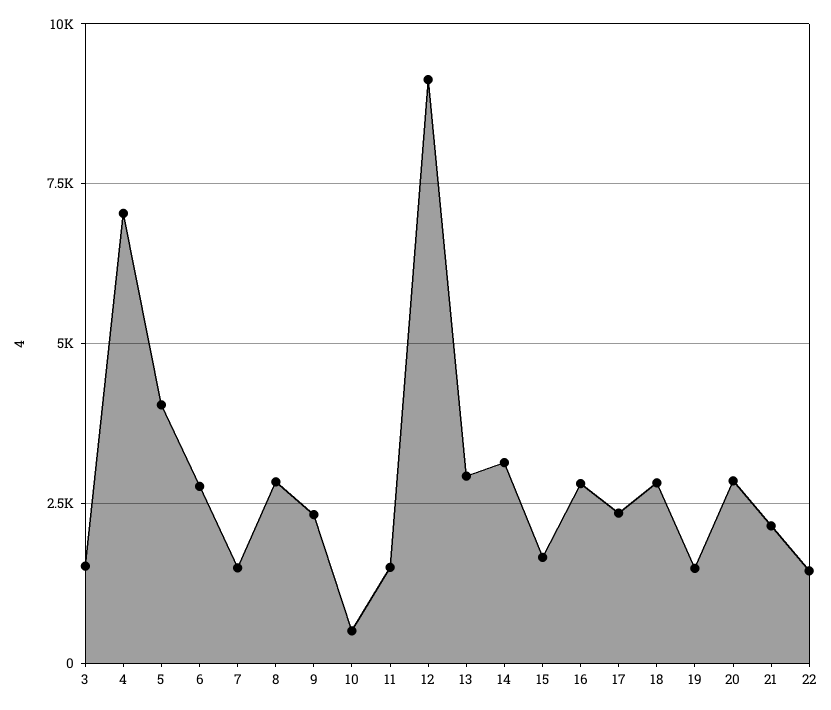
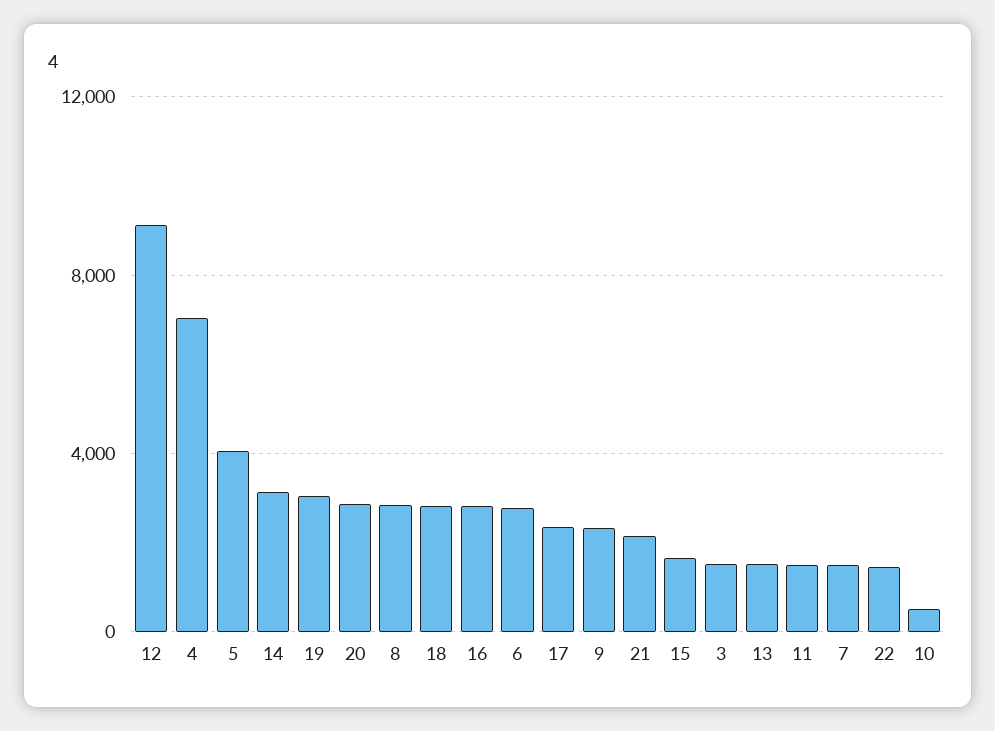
13: 3000 -> 1500
19: 1500 -> 3000

